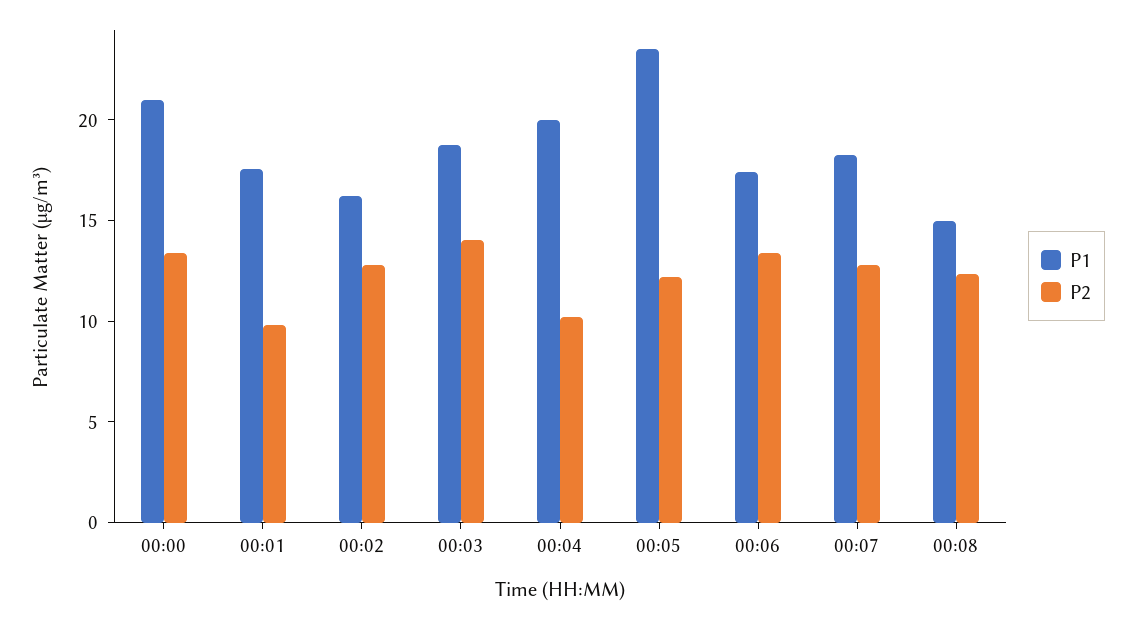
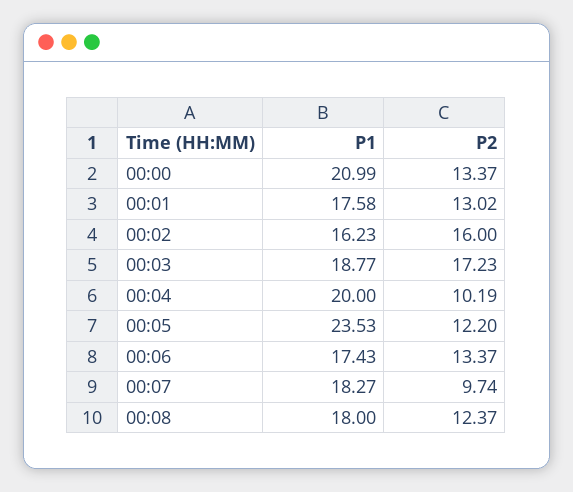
P2, 00:01: 10 -> 13.02
P2, 00:02: 13 -> 16
P2, 00:03: 14 -> 17.23
P2, 00:07: 13 -> 9.74
P1, 00:08: 15 -> 18

